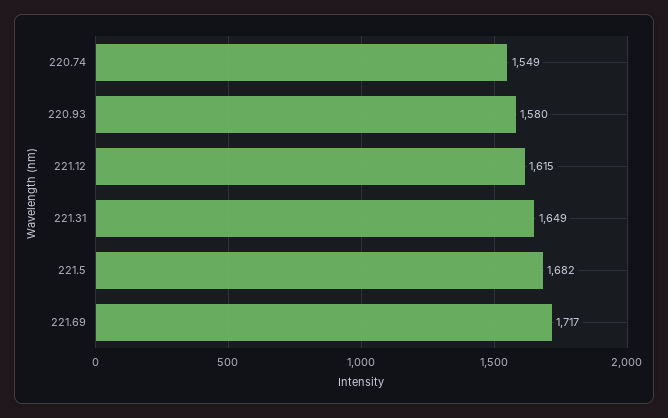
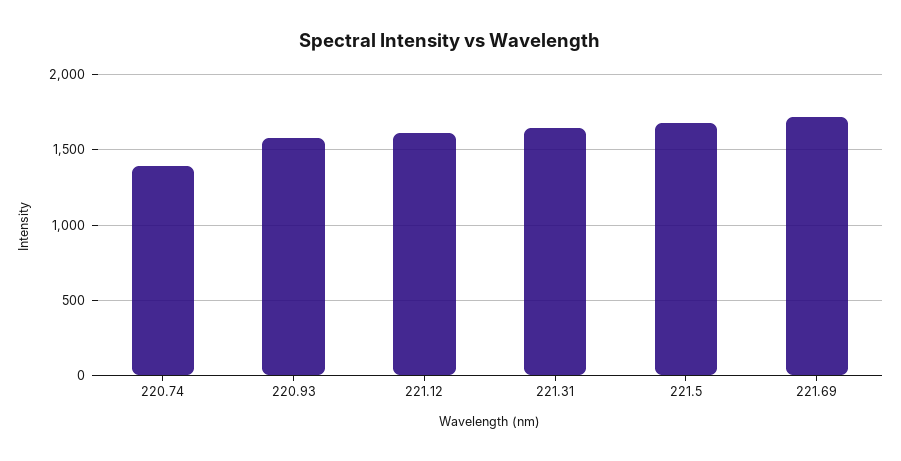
220.74: 1549 -> 1400

